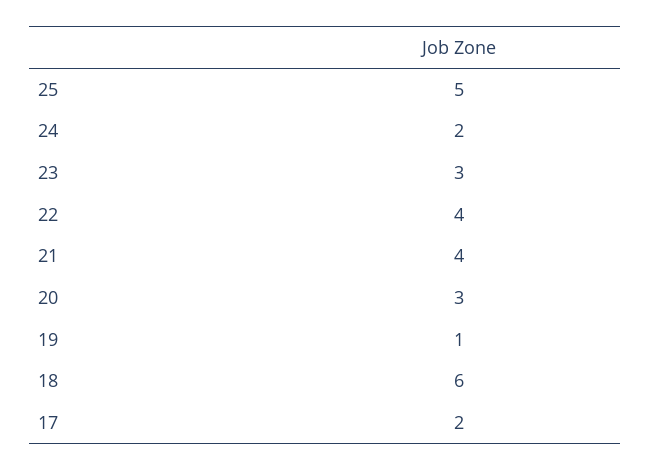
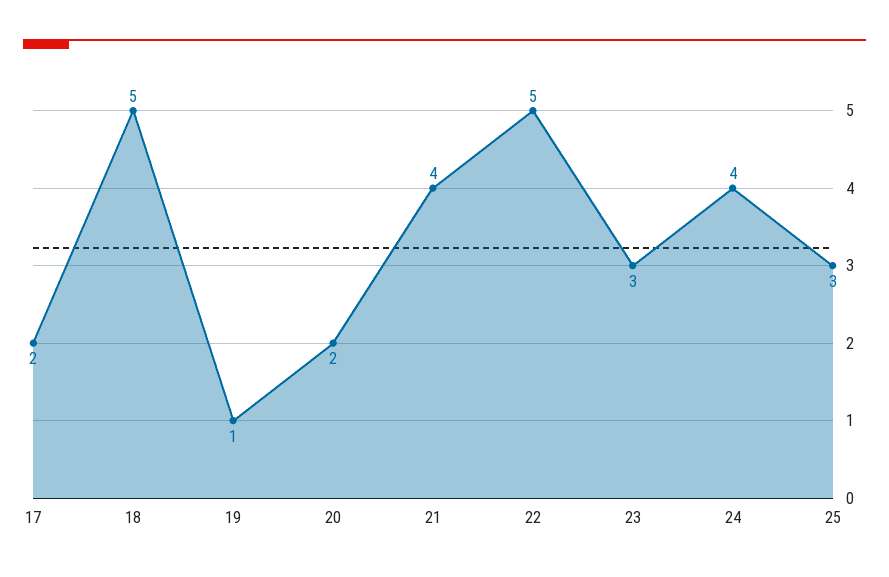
25: 5 -> 3
24: 2 -> 4
22: 4 -> 5
20: 3 -> 2
18: 6 -> 5

